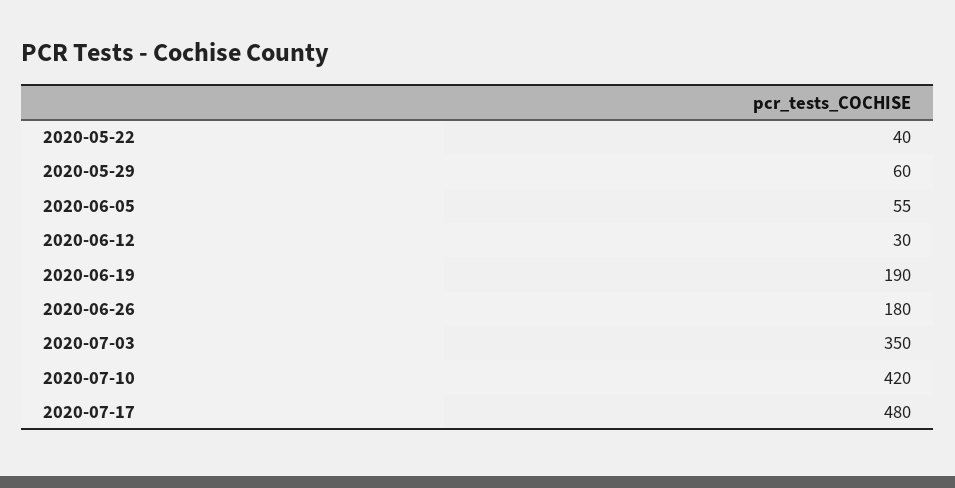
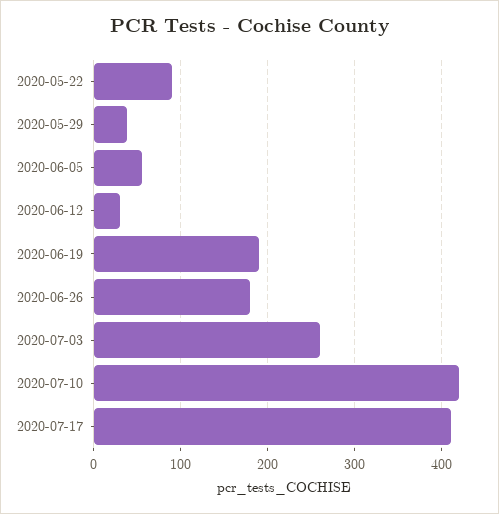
2020-05-22: 40 -> 90
2020-05-29: 60 -> 40
2020-07-03: 350 -> 260
2020-07-17: 480 -> 410

